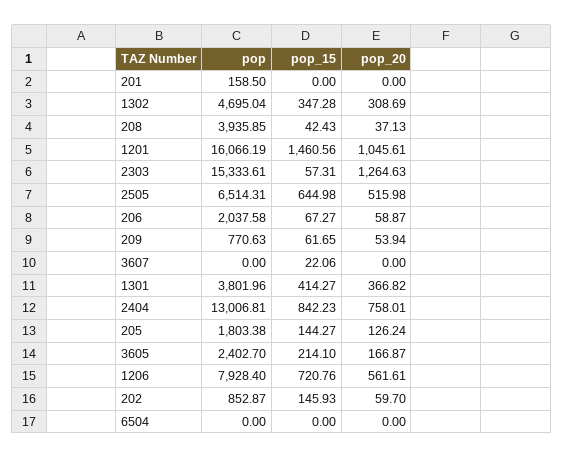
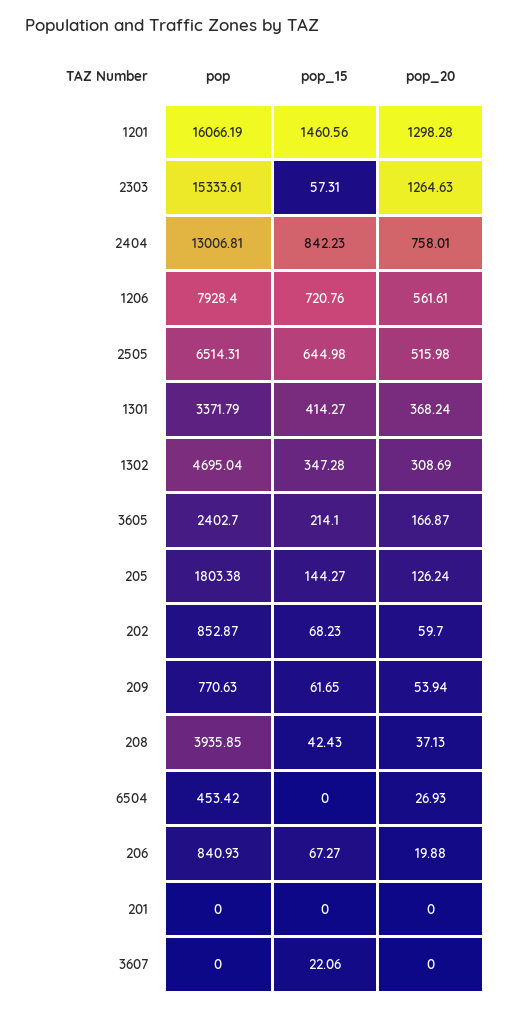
pop, 201: 158.5 -> 0
pop_20, 1201: 1045.61 -> 1298.28
pop, 206: 2037.58 -> 840.93
pop_20, 206: 58.87 -> 19.88
pop, 1301: 3801.96 -> 3371.79
pop_20, 1301: 366.82 -> 368.24
pop_15, 202: 145.93 -> 68.23
pop, 6504: 0 -> 453.42
pop_20, 6504: 0 -> 26.93

